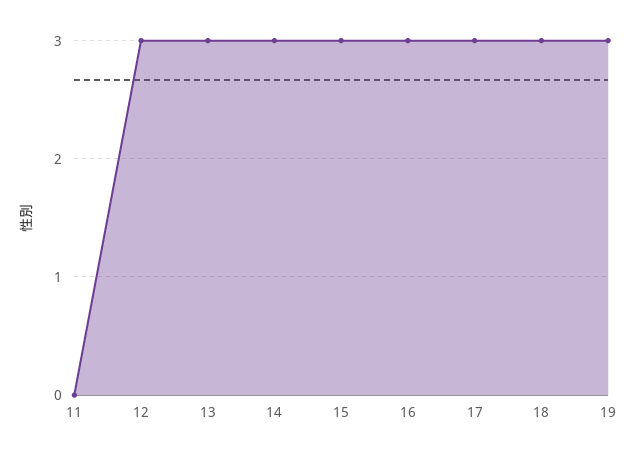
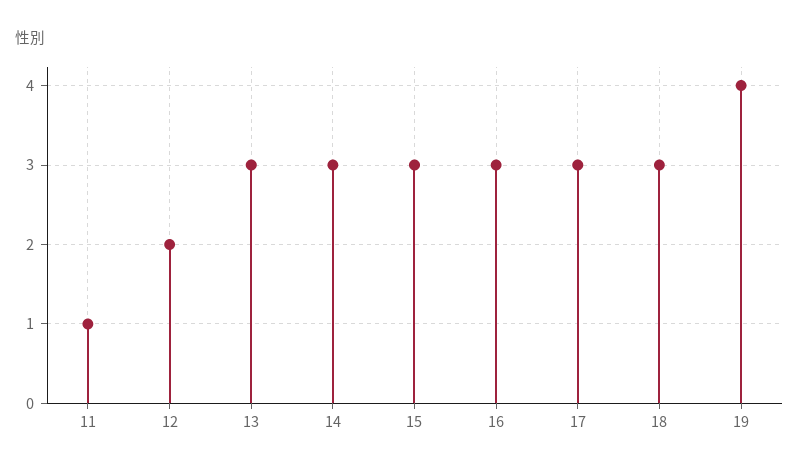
11: 0 -> 1
12: 3 -> 2
19: 3 -> 4

